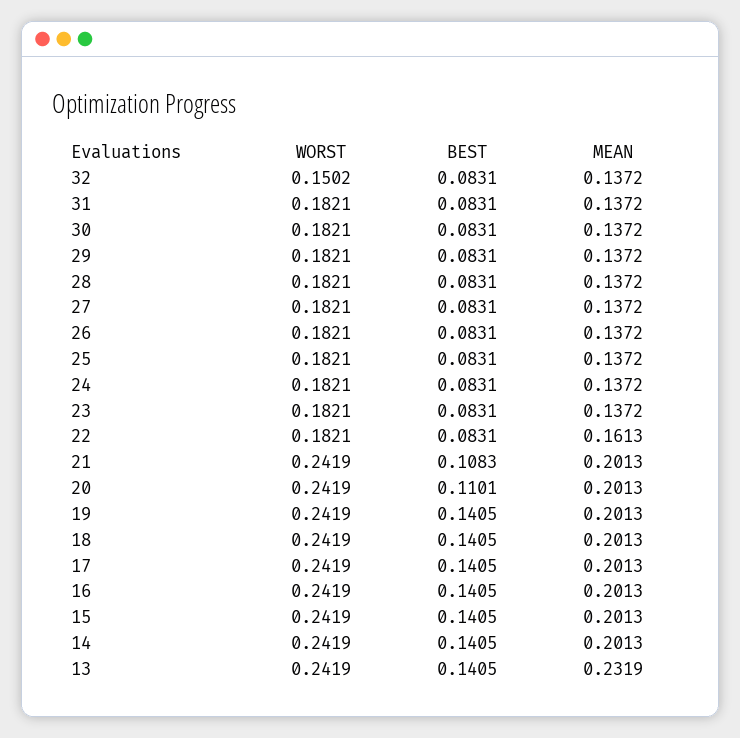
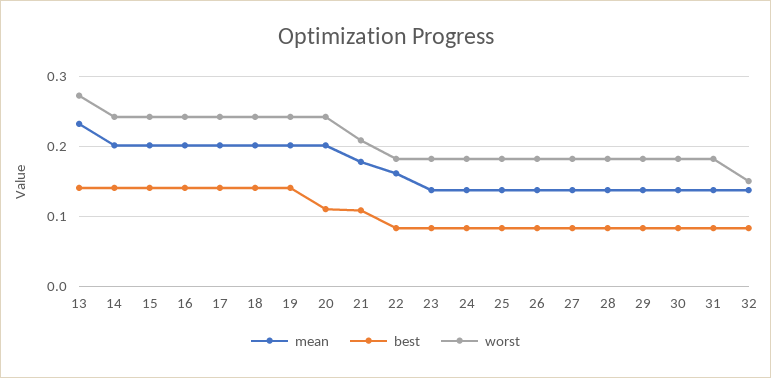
WORST, 21: 0.2419 -> 0.21
MEAN, 21: 0.2013 -> 0.18
WORST, 13: 0.2419 -> 0.27

